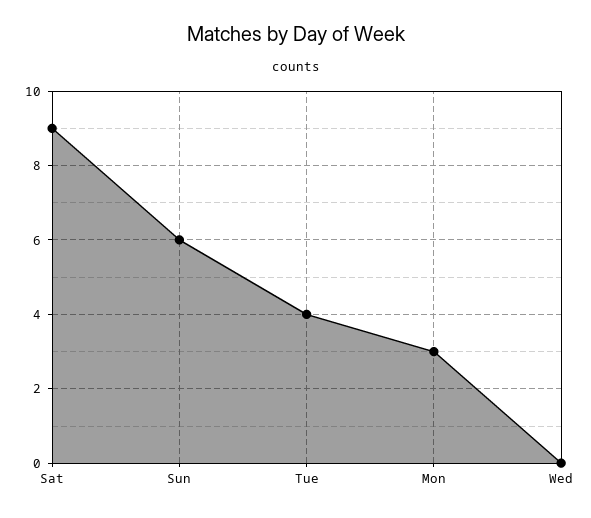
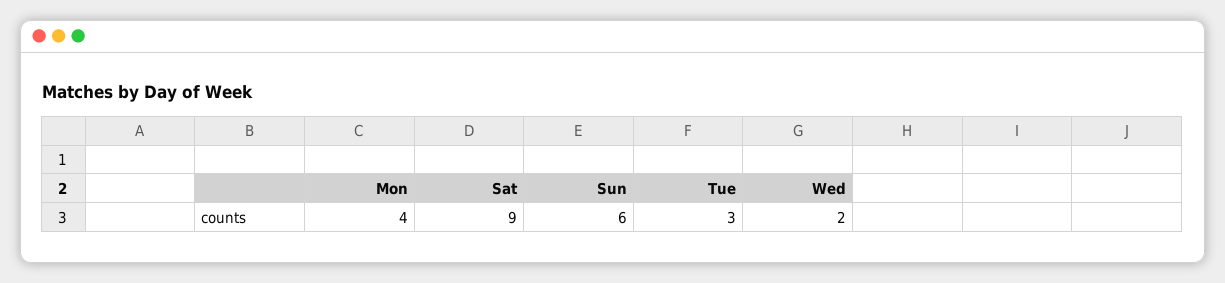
Tue: 4 -> 3
Mon: 3 -> 4
Wed: 0 -> 2

